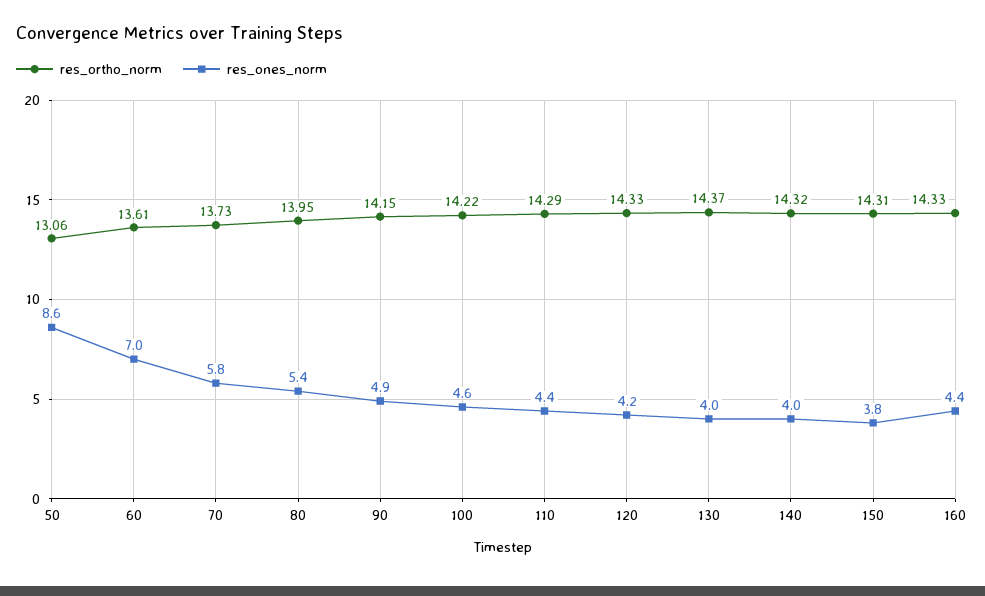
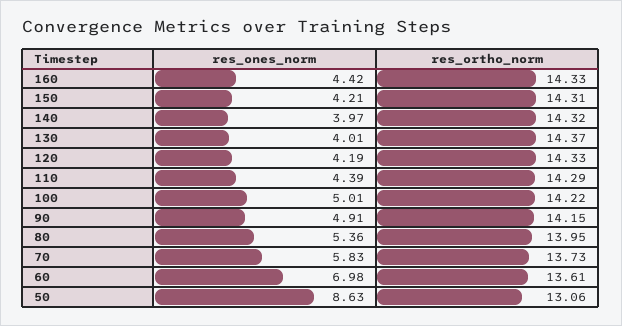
res_ones_norm, 100: 4.6 -> 5.01
res_ones_norm, 150: 3.8 -> 4.21

